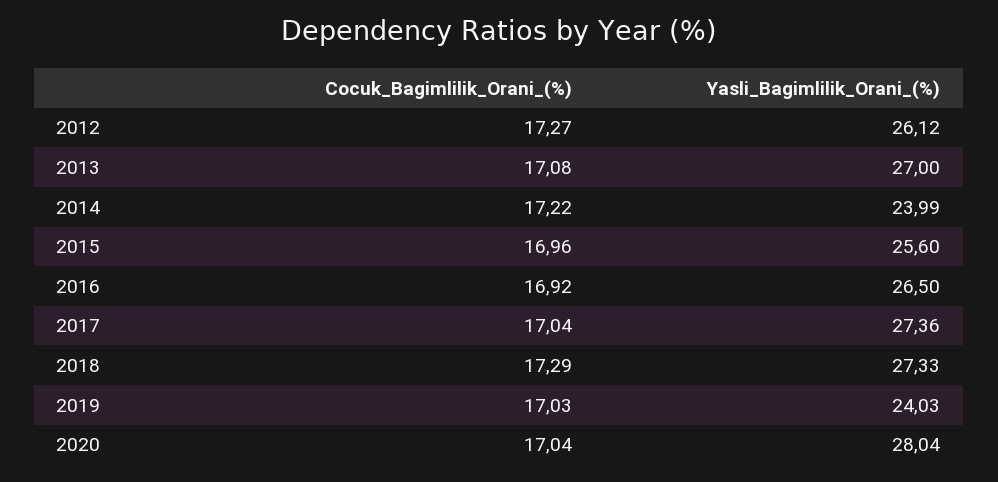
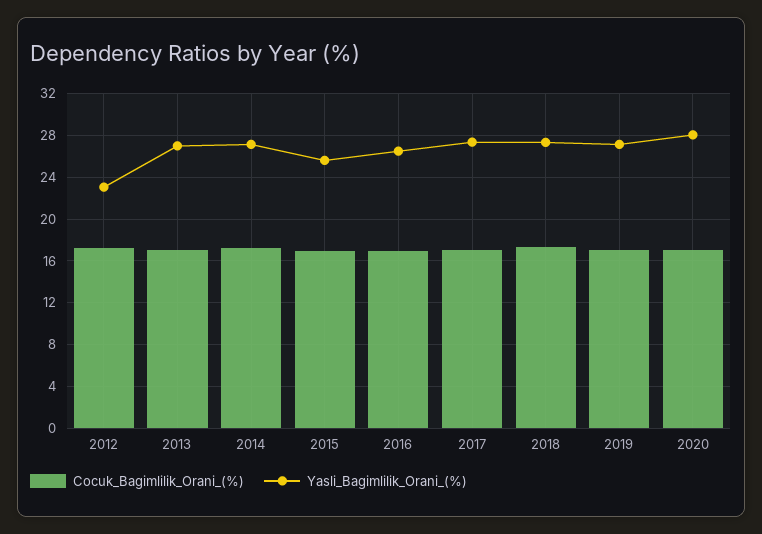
Yasli_Bagimlilik_Orani_(%), 2012: 26.12 -> 23
Yasli_Bagimlilik_Orani_(%), 2014: 23.99 -> 27
Yasli_Bagimlilik_Orani_(%), 2019: 24.03 -> 27

